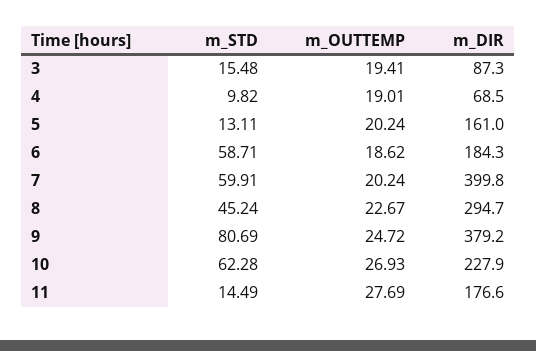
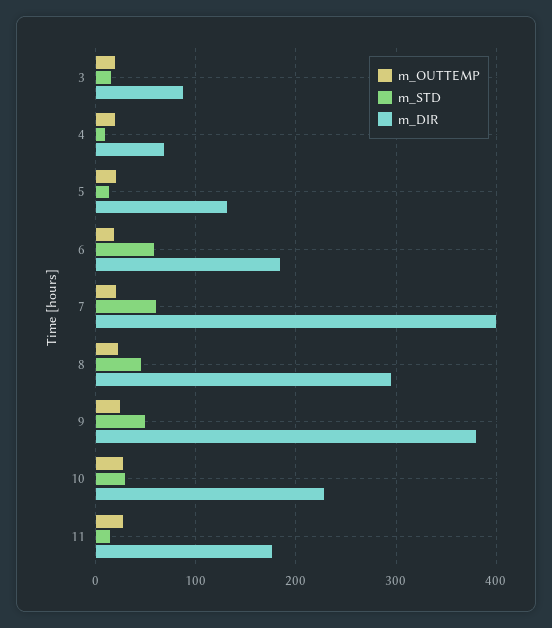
m_DIR, 5: 161 -> 130
m_STD, 9: 80.69 -> 50
m_STD, 10: 62.28 -> 30

